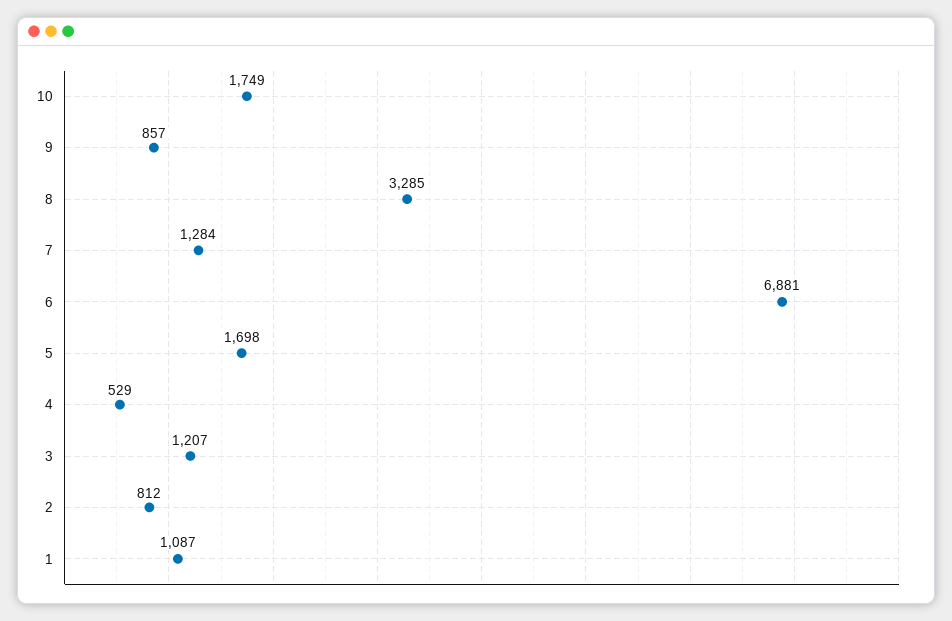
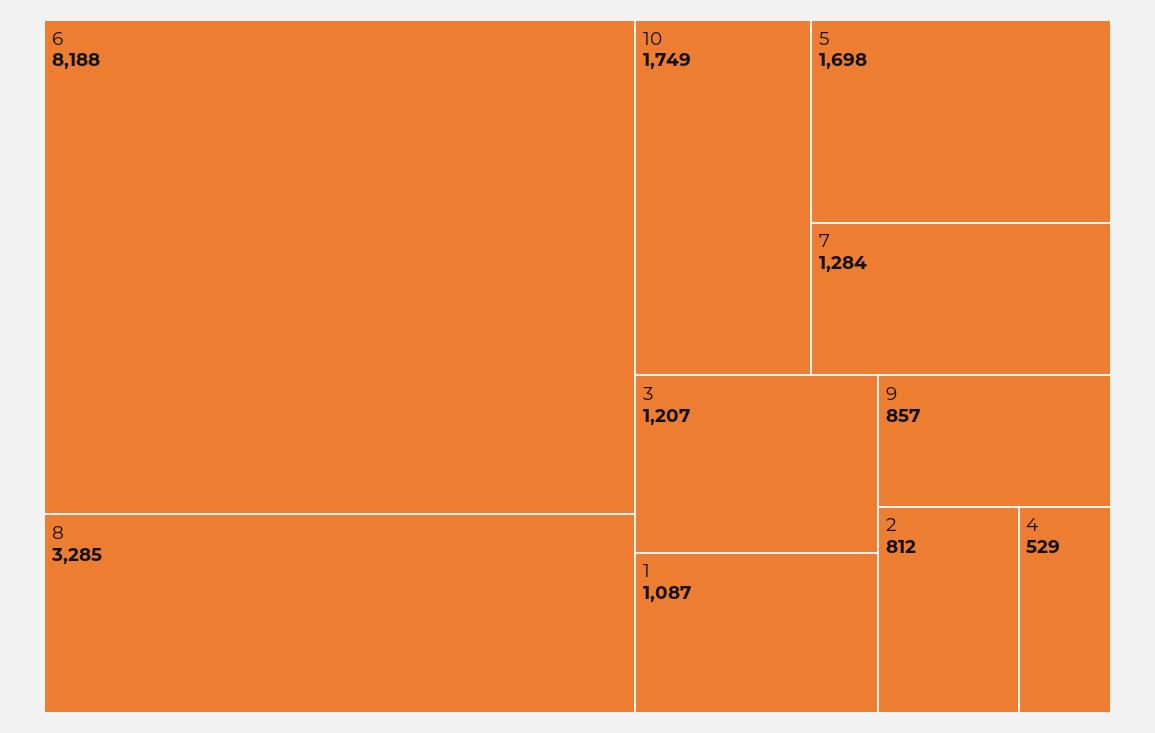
6: 6881 -> 8188

